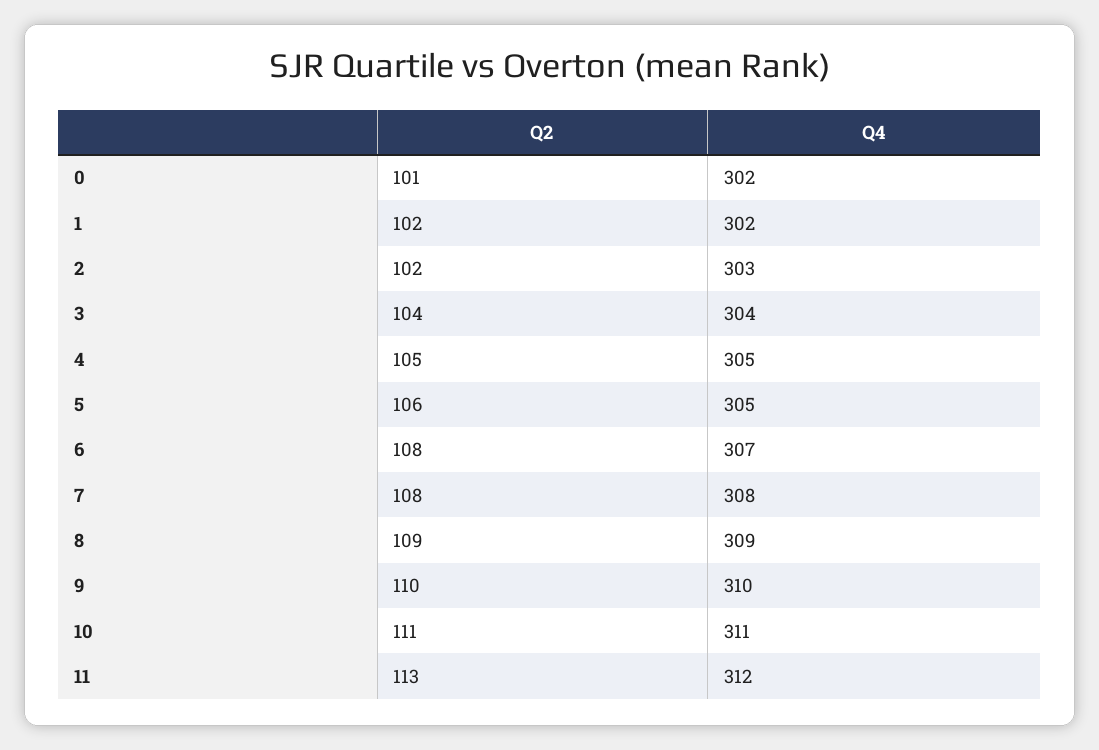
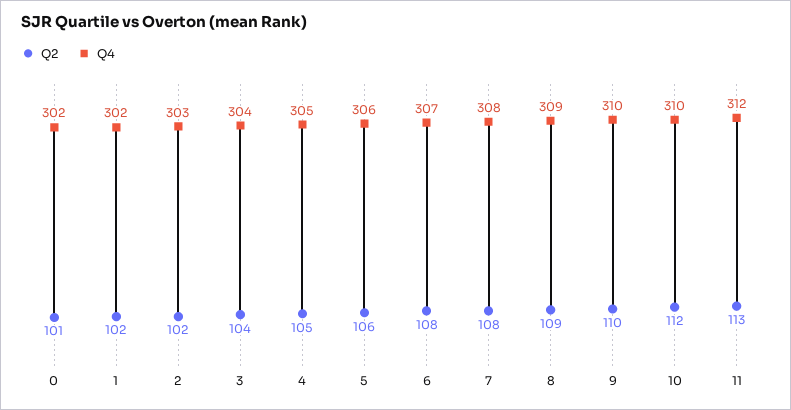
Q4, 5: 305 -> 306
Q2, 10: 111 -> 112
Q4, 10: 311 -> 310

